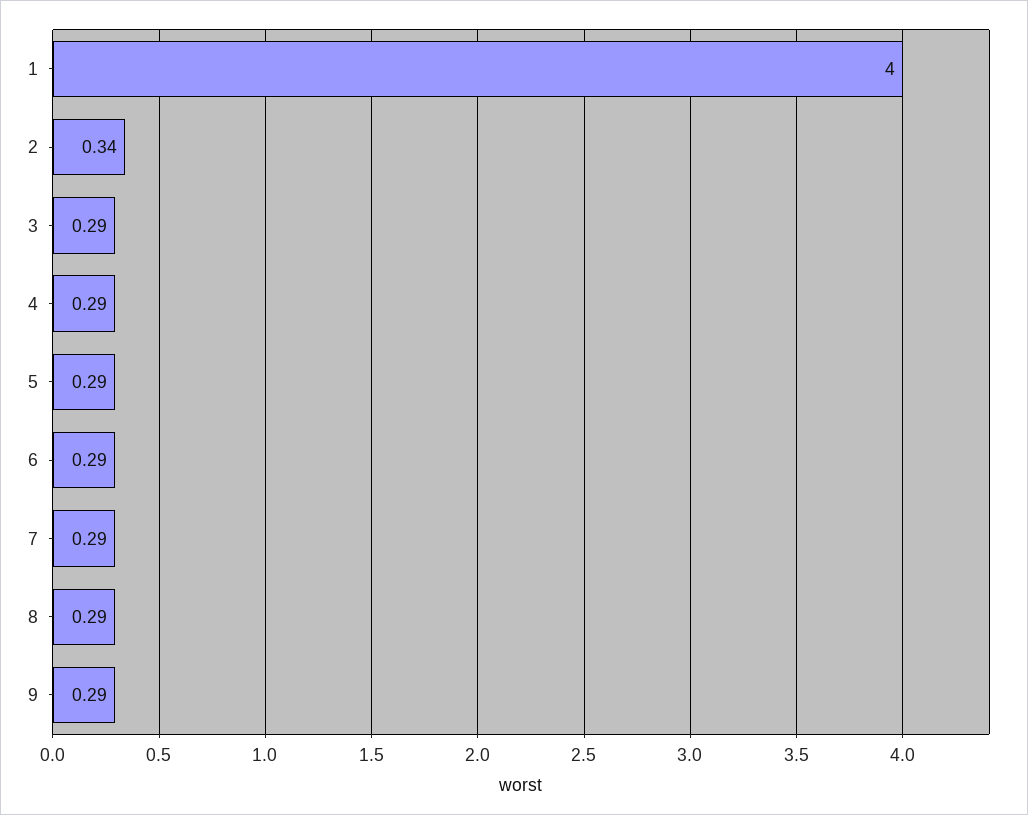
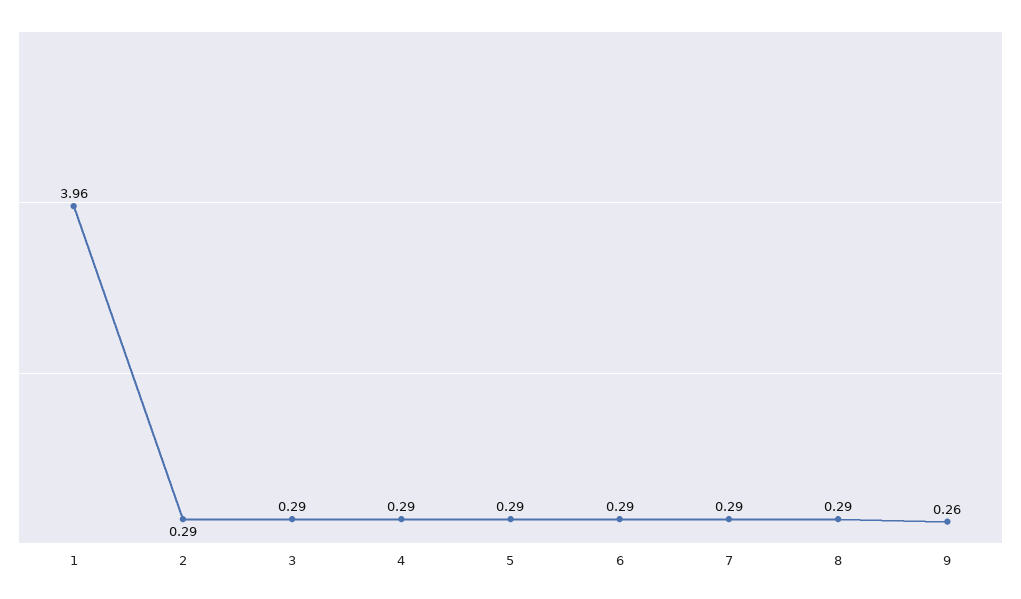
1: 4 -> 3.96
2: 0.34 -> 0.29
9: 0.29 -> 0.26

